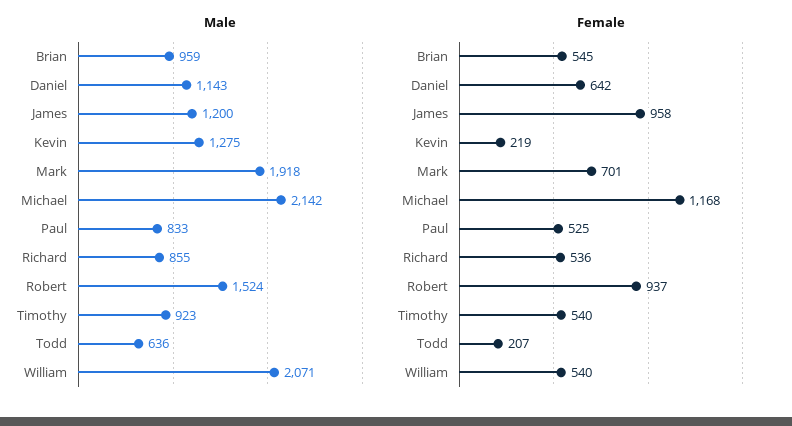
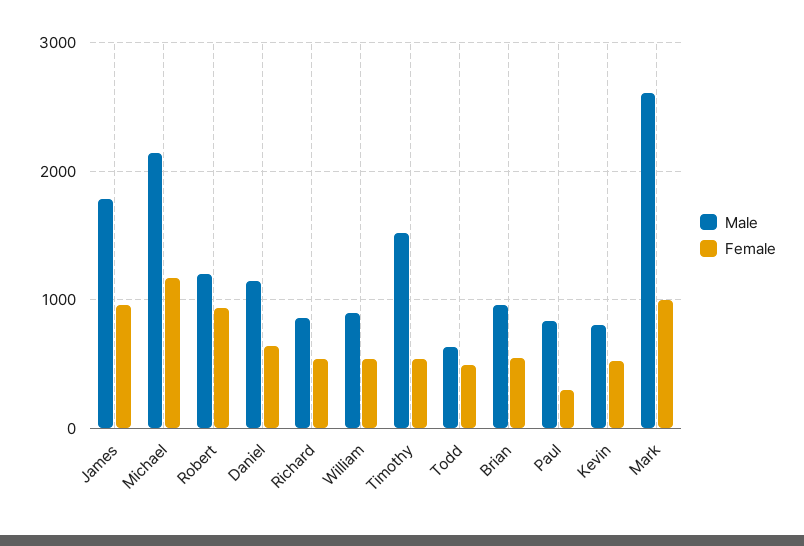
Male, James: 1200 -> 1800
Male, Kevin: 1275 -> 800
Male, Mark: 1918 -> 2600
Male, Robert: 1524 -> 1200
Male, Timothy: 923 -> 1500
Male, William: 2071 -> 900
Female, Kevin: 219 -> 500
Female, Mark: 701 -> 1000
Female, Paul: 525 -> 300
Female, Todd: 207 -> 500

